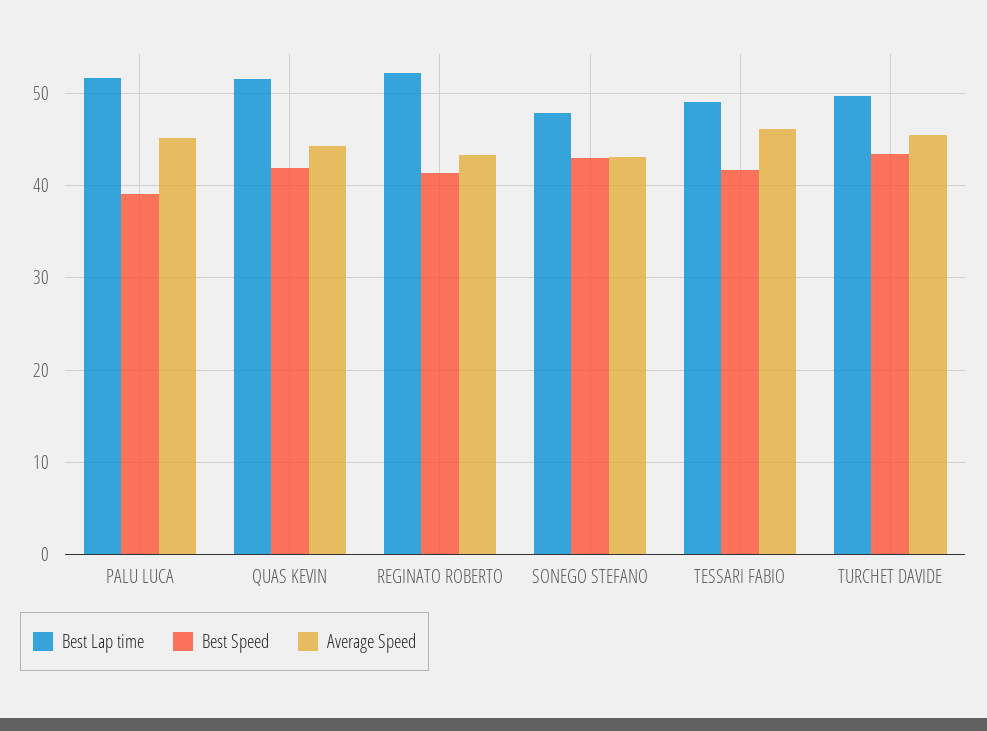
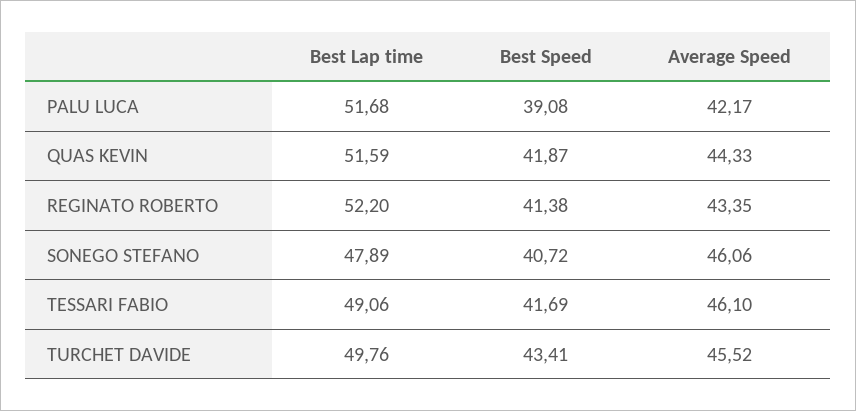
Average Speed, PALU LUCA: 45 -> 42.17
Best Speed, SONEGO STEFANO: 43 -> 40.72
Average Speed, SONEGO STEFANO: 43 -> 46.06

